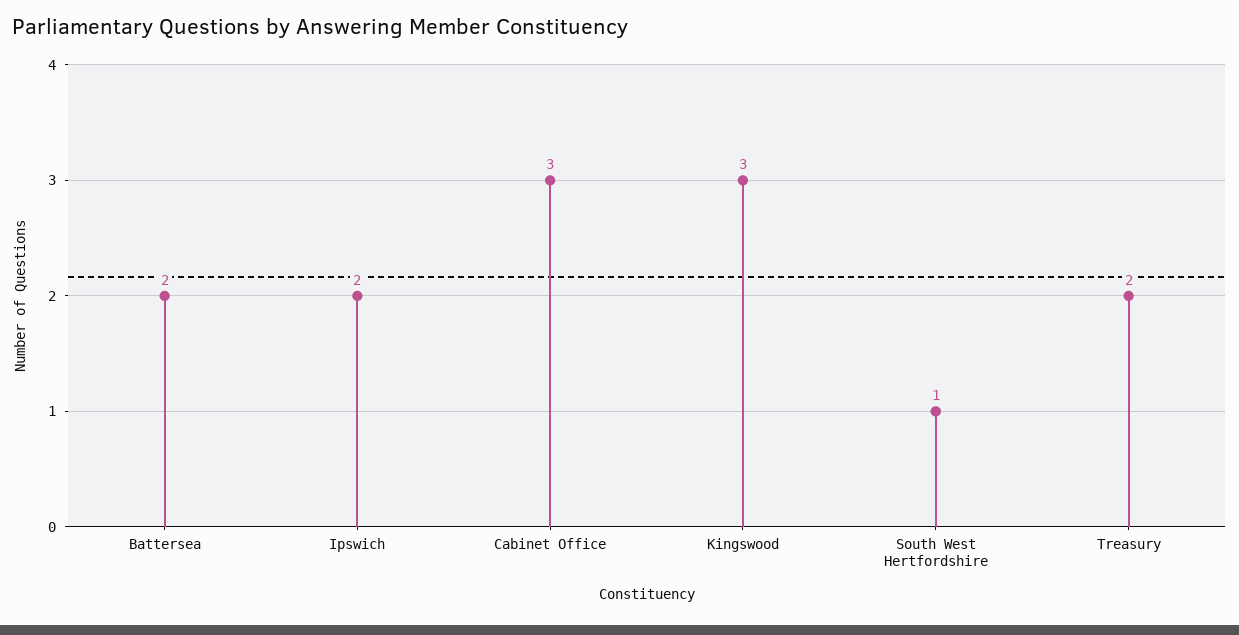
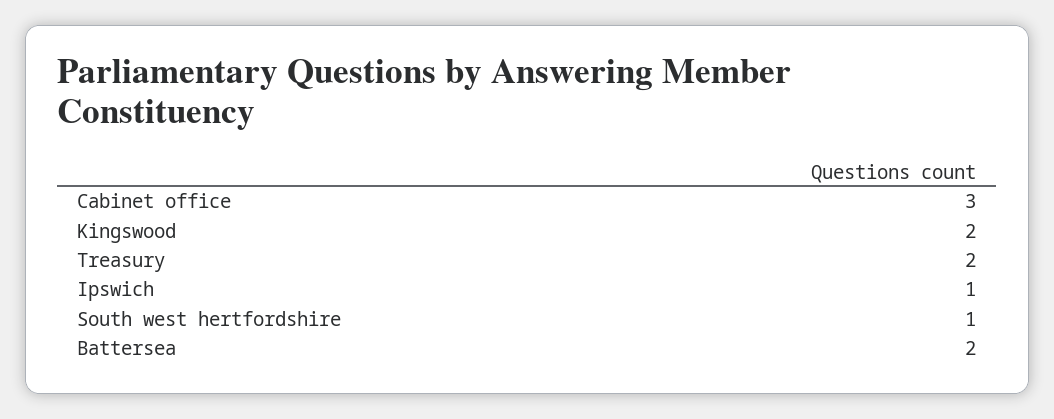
Ipswich: 2 -> 1
Kingswood: 3 -> 2

